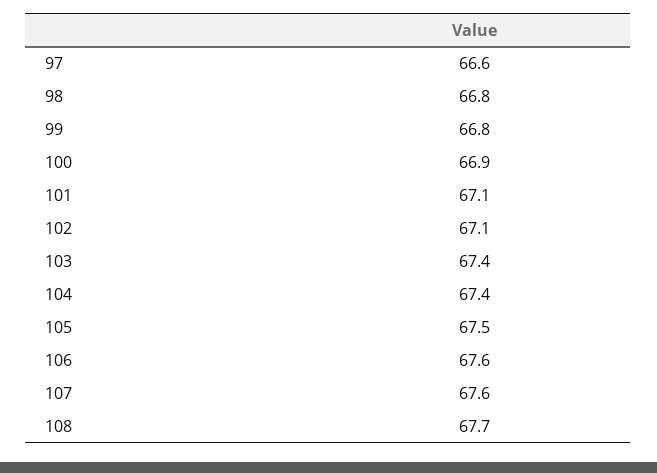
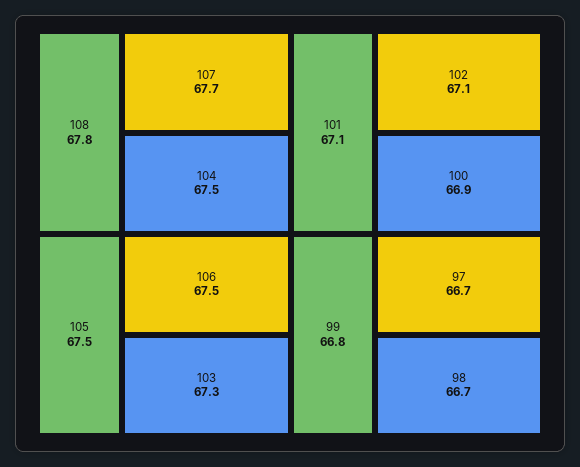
97: 66.6 -> 66.7
98: 66.8 -> 66.7
103: 67.4 -> 67.3
104: 67.4 -> 67.5
106: 67.6 -> 67.5
107: 67.6 -> 67.7
108: 67.7 -> 67.8

